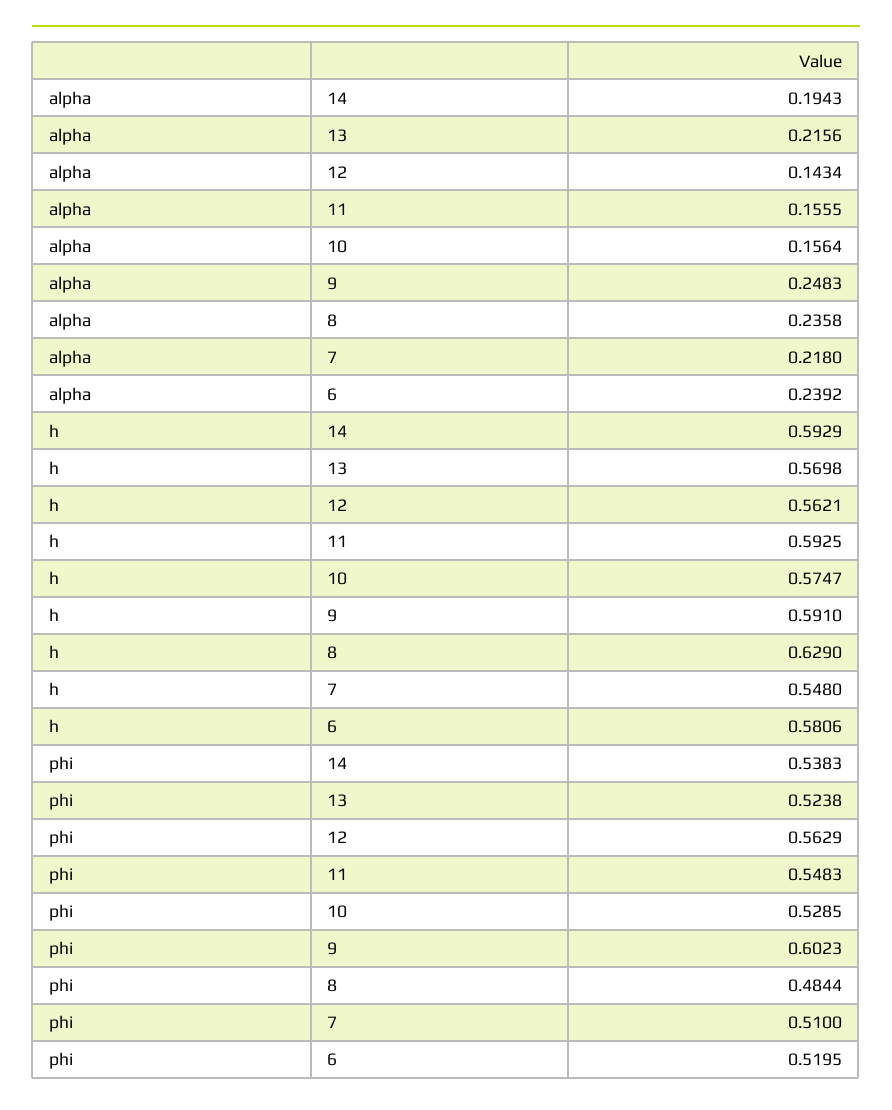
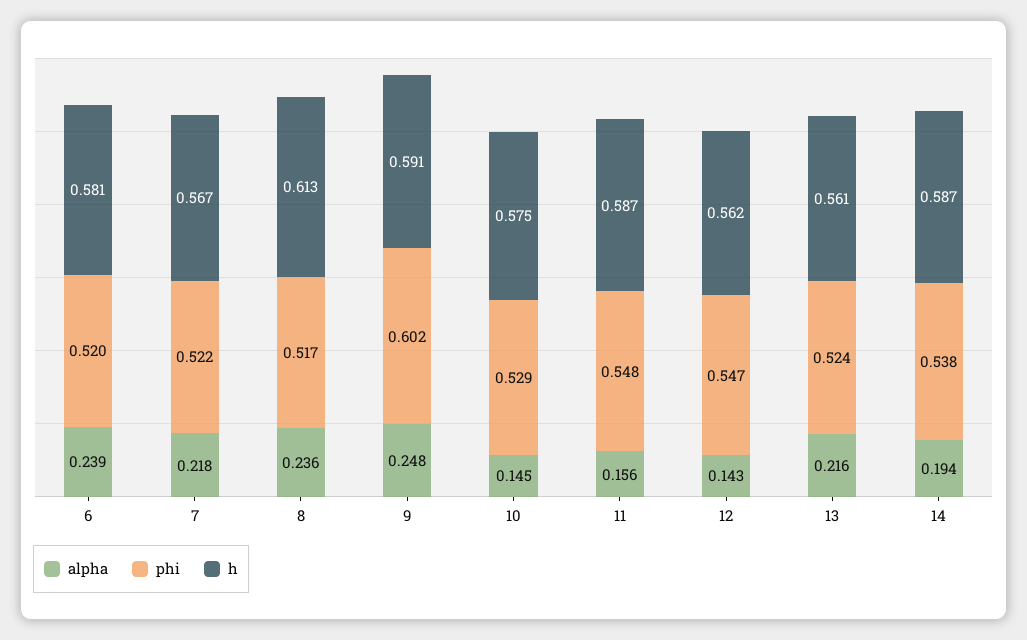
alpha, 10: 0.1564 -> 0.145
h, 14: 0.5929 -> 0.587
h, 13: 0.5698 -> 0.561
h, 11: 0.5925 -> 0.587
h, 8: 0.629 -> 0.613
h, 7: 0.548 -> 0.567
phi, 12: 0.5629 -> 0.547
phi, 8: 0.4844 -> 0.517
phi, 7: 0.51 -> 0.522

